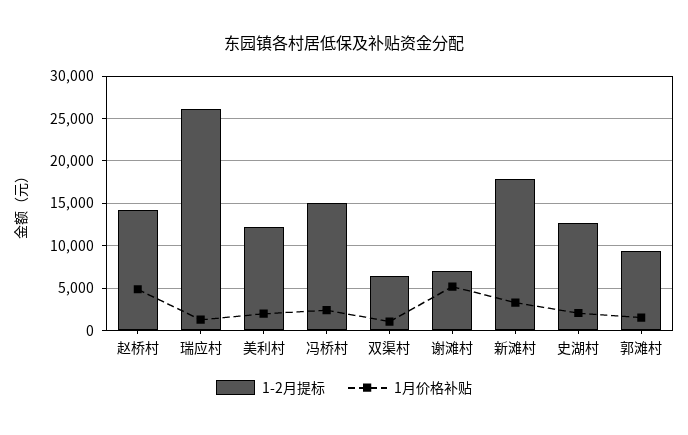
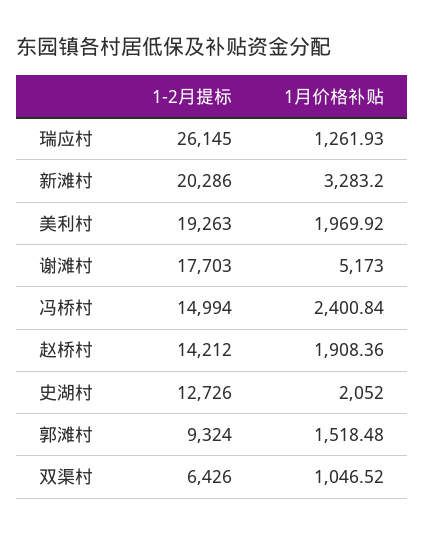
1月价格补贴, 赵桥村: 5000 -> 1908.36
1-2月提标, 美利村: 12000 -> 19263
1-2月提标, 谢滩村: 7000 -> 17703
1-2月提标, 新滩村: 18000 -> 20286

